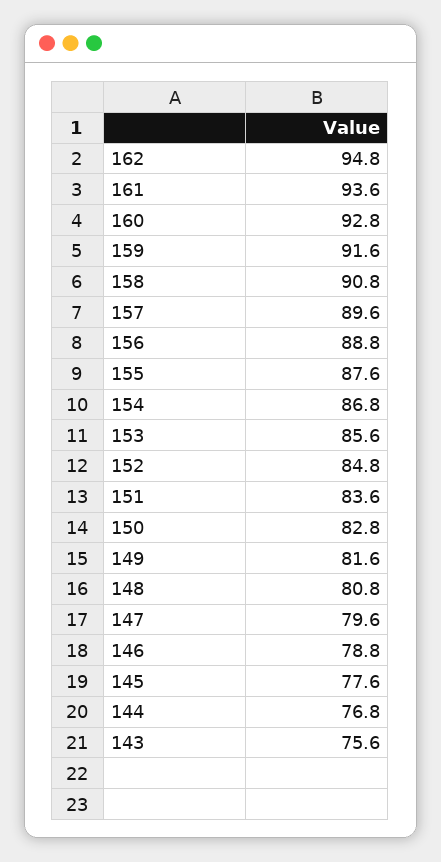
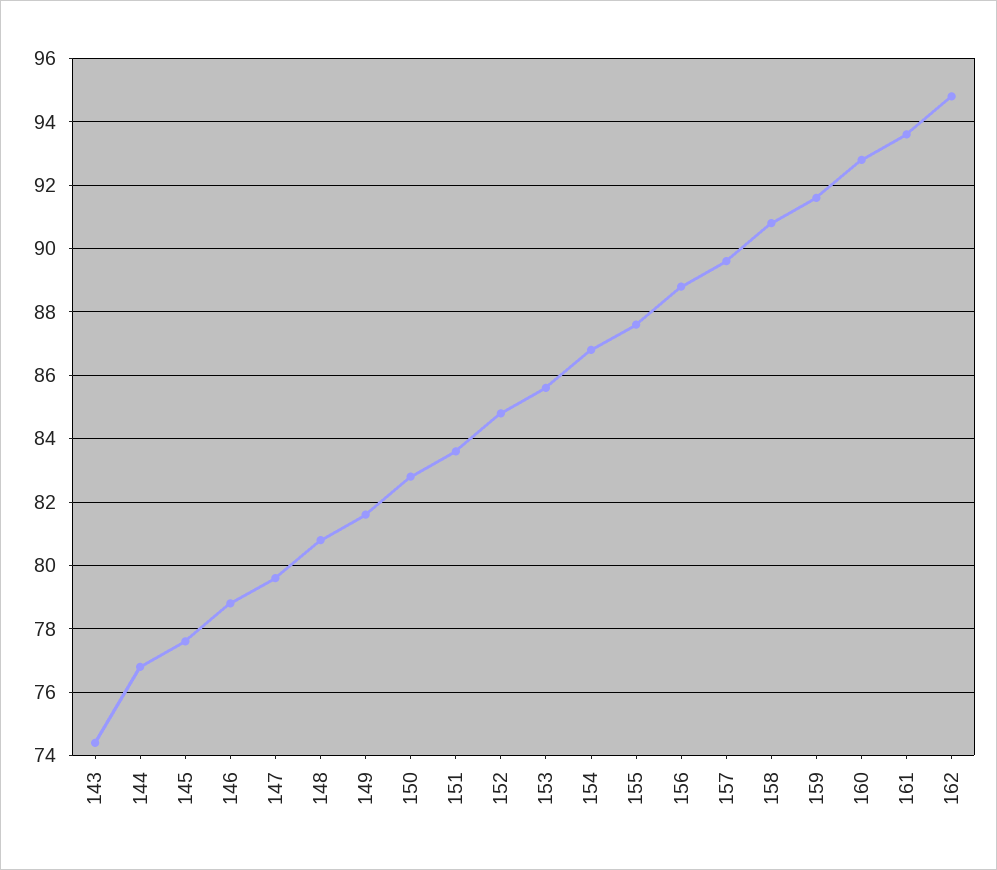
143: 75.6 -> 74.5

